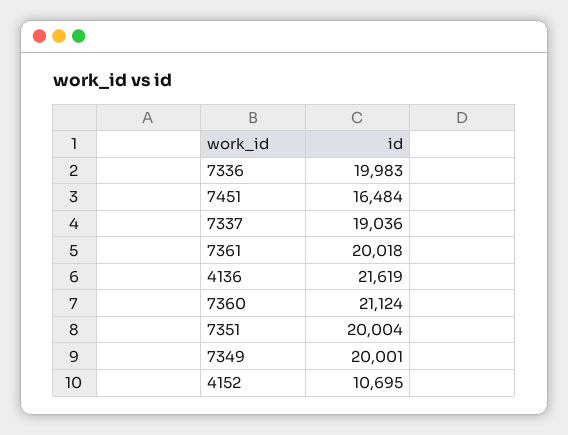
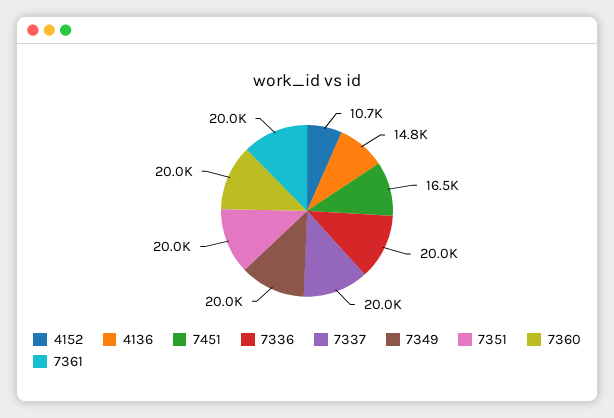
7337: 19036 -> 20000
4136: 21619 -> 14800
7360: 21124 -> 20000

